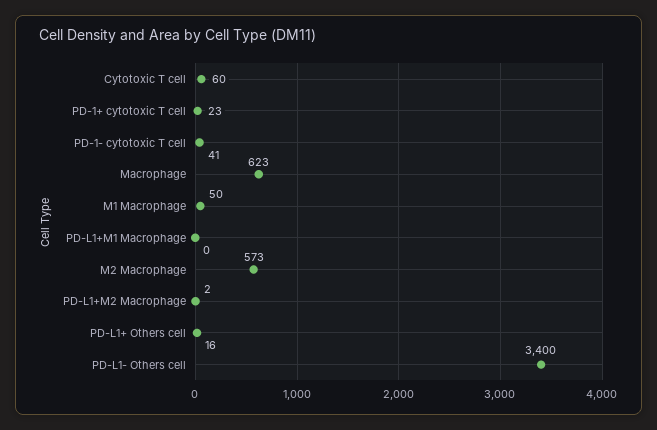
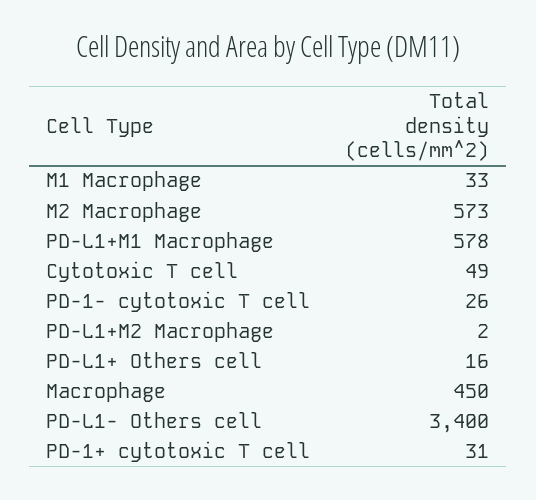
Cytotoxic T cell: 60 -> 49
PD-1+ cytotoxic T cell: 23 -> 31
PD-1- cytotoxic T cell: 41 -> 26
Macrophage: 623 -> 450
M1 Macrophage: 50 -> 33
PD-L1+M1 Macrophage: 0 -> 578

